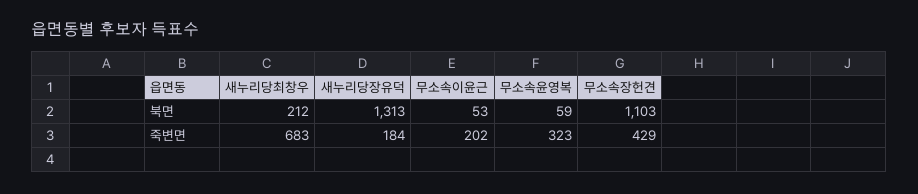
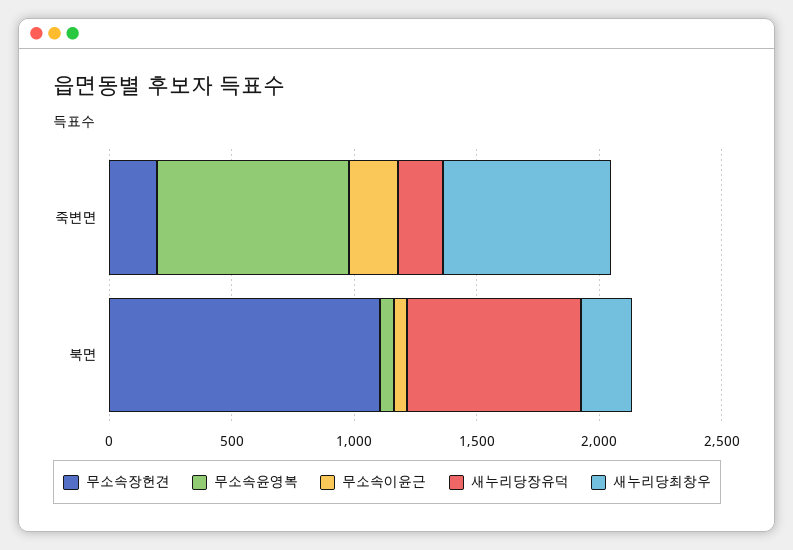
새누리당장유덕, 북면: 1313 -> 700
무소속윤영복, 죽변면: 323 -> 800
무소속장헌견, 죽변면: 429 -> 200

